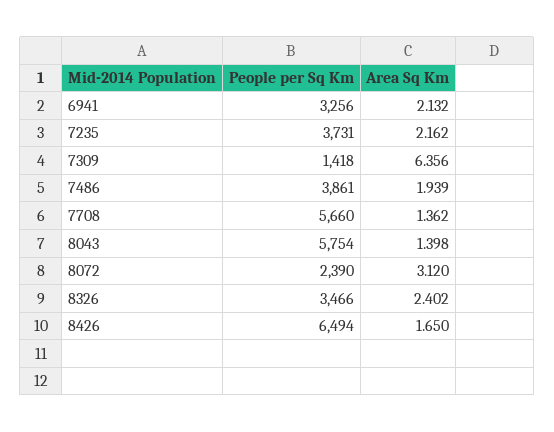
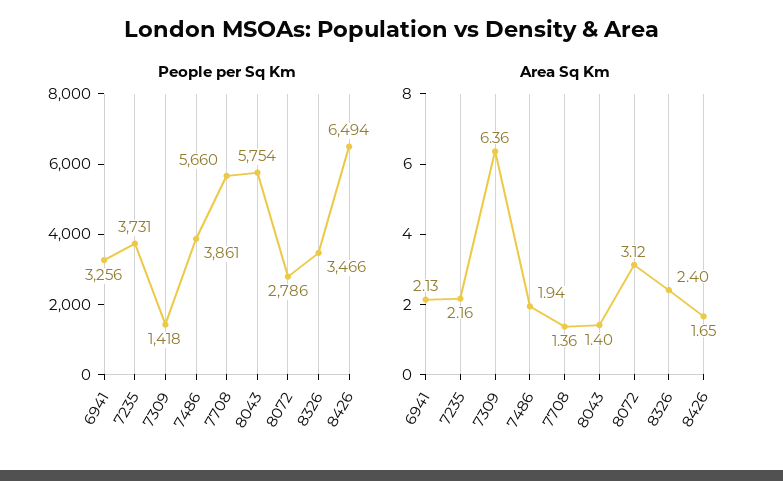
People per Sq Km, 8072: 2390 -> 2786

